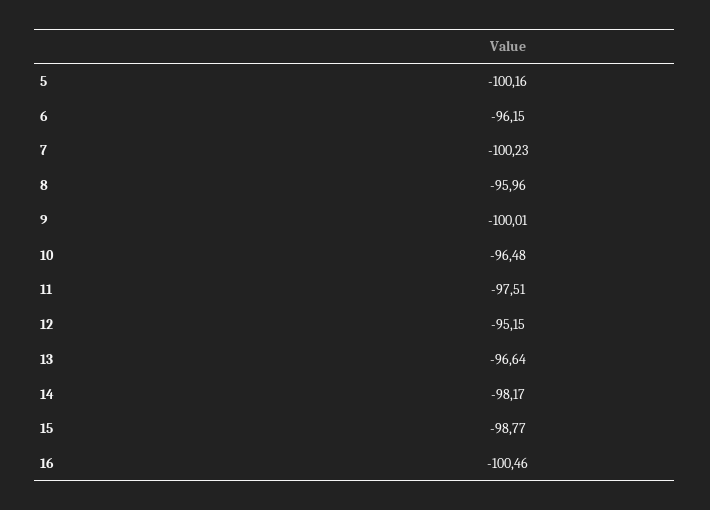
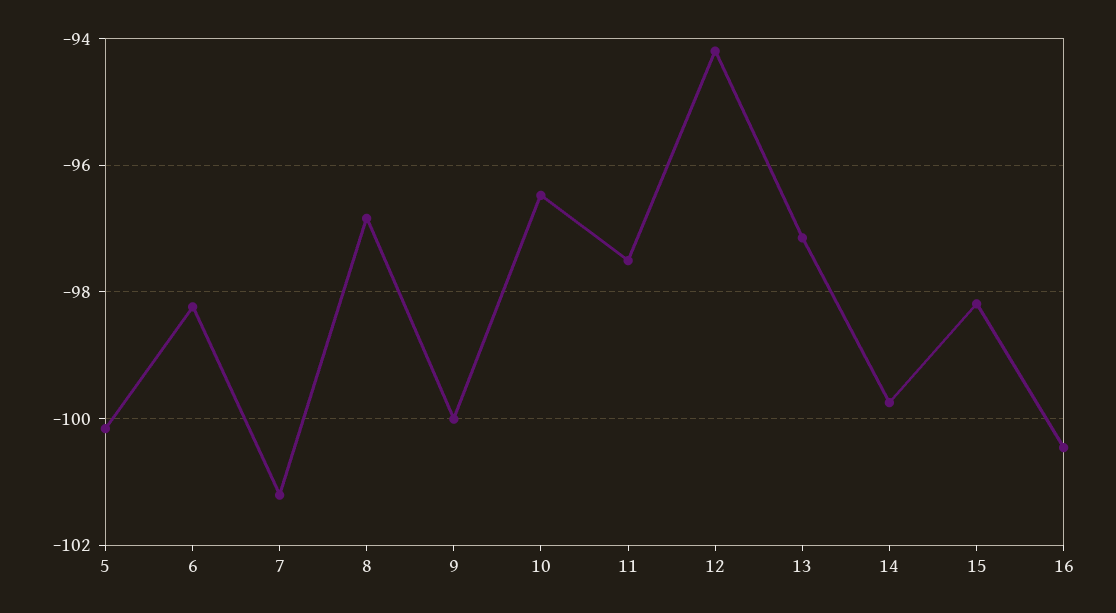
6: -96.15 -> -98.2
7: -100.23 -> -101.2
8: -95.96 -> -96.8
12: -95.15 -> -94.2
13: -96.64 -> -97.2
14: -98.17 -> -99.8
15: -98.77 -> -98.2

